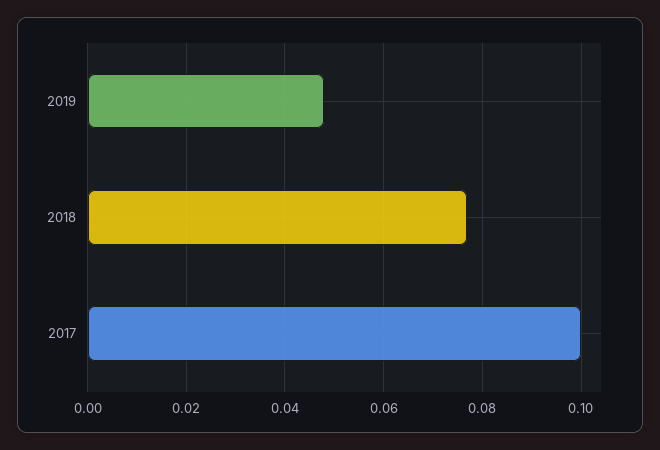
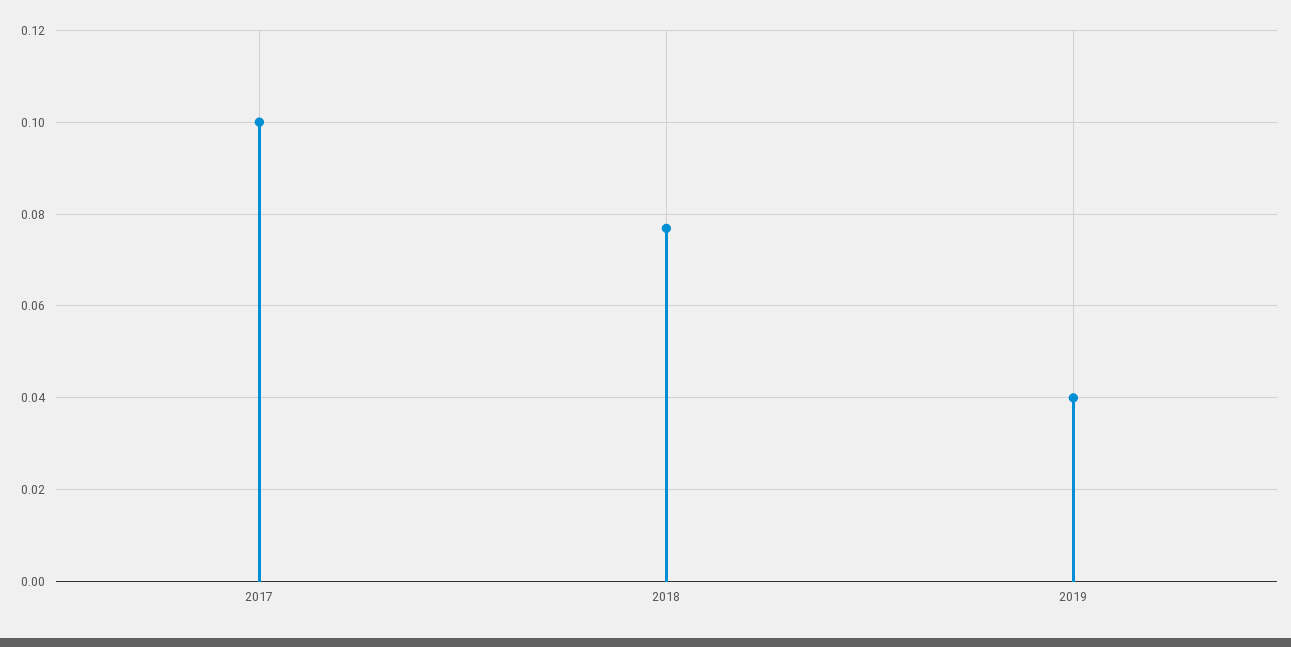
2019: 0.048 -> 0.04

